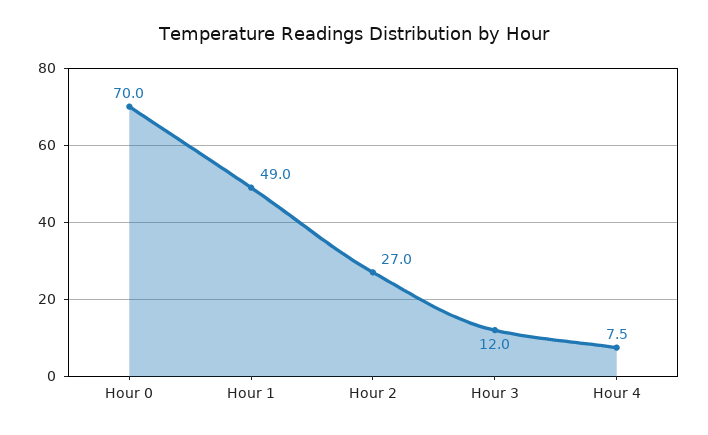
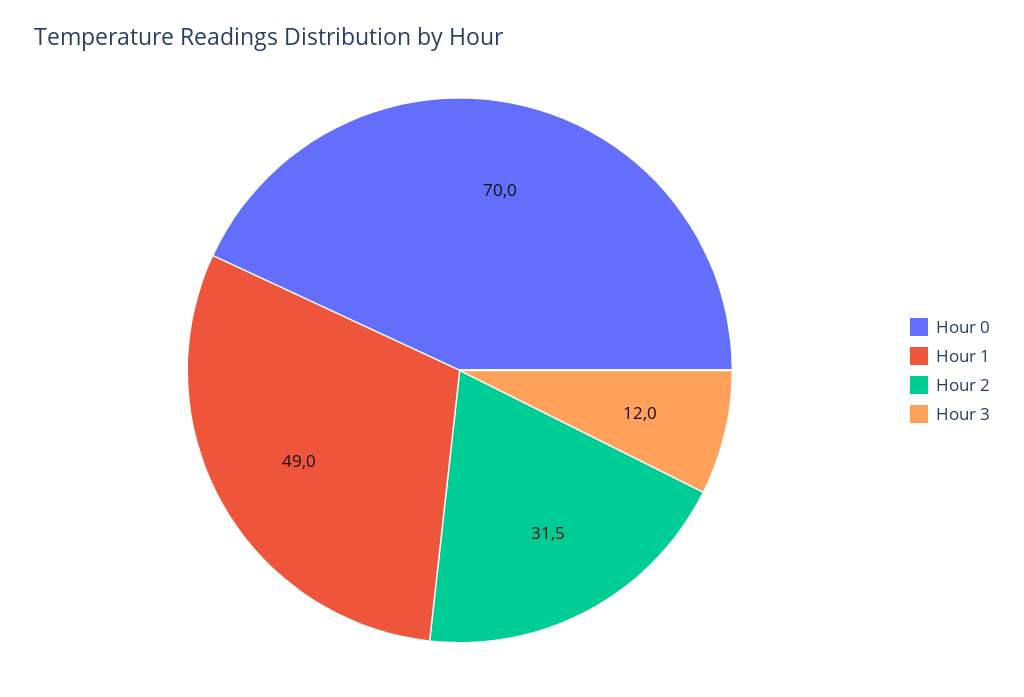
Hour 2: 27 -> 31.5
Hour 4: 7.5 -> none

